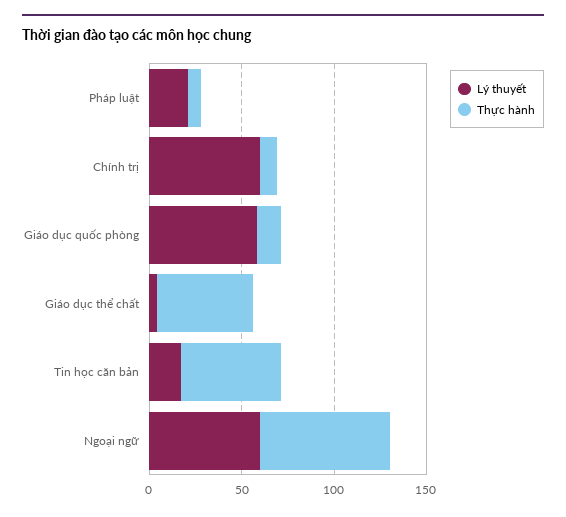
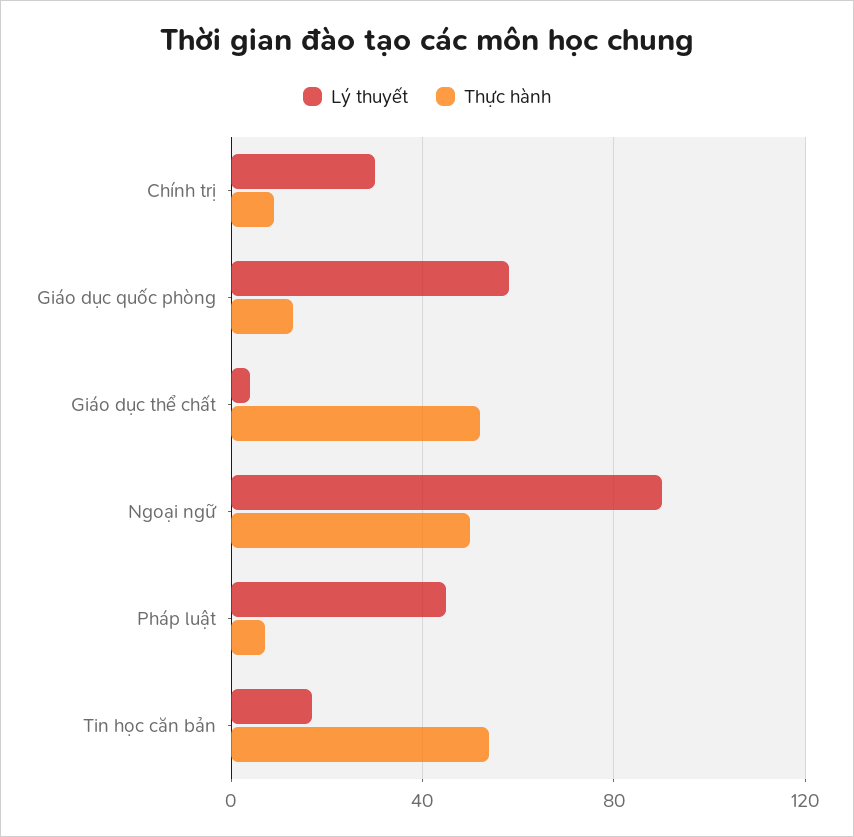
Lý thuyết, Pháp luật: 20 -> 45
Lý thuyết, Chính trị: 60 -> 30
Lý thuyết, Ngoại ngữ: 60 -> 90
Thực hành, Ngoại ngữ: 70 -> 50

